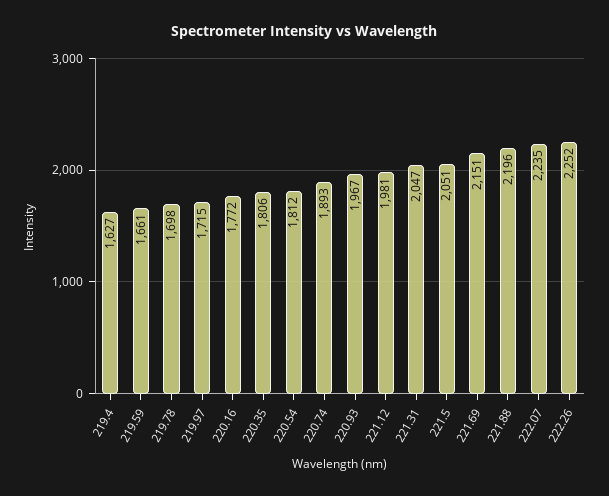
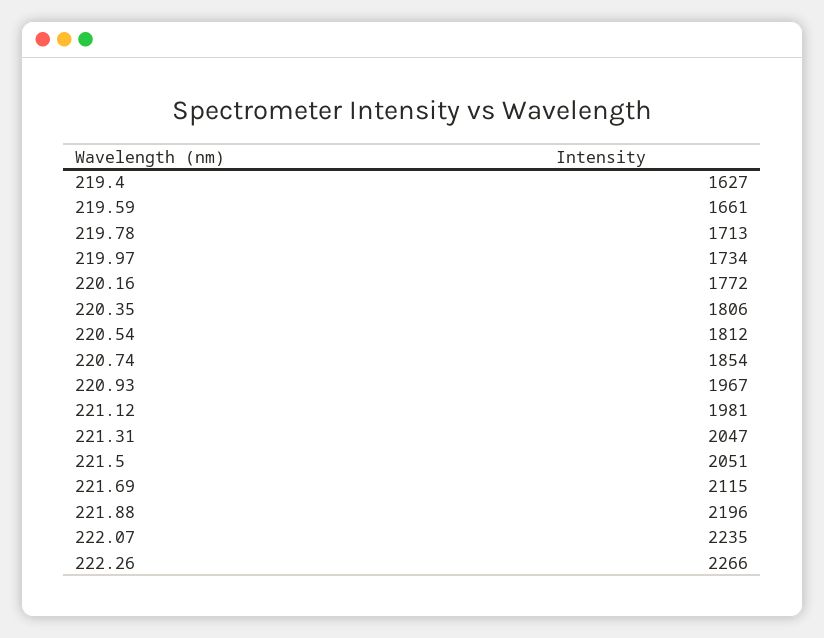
219.78: 1698 -> 1713
219.97: 1715 -> 1734
220.74: 1893 -> 1854
221.69: 2151 -> 2115
222.26: 2252 -> 2266

